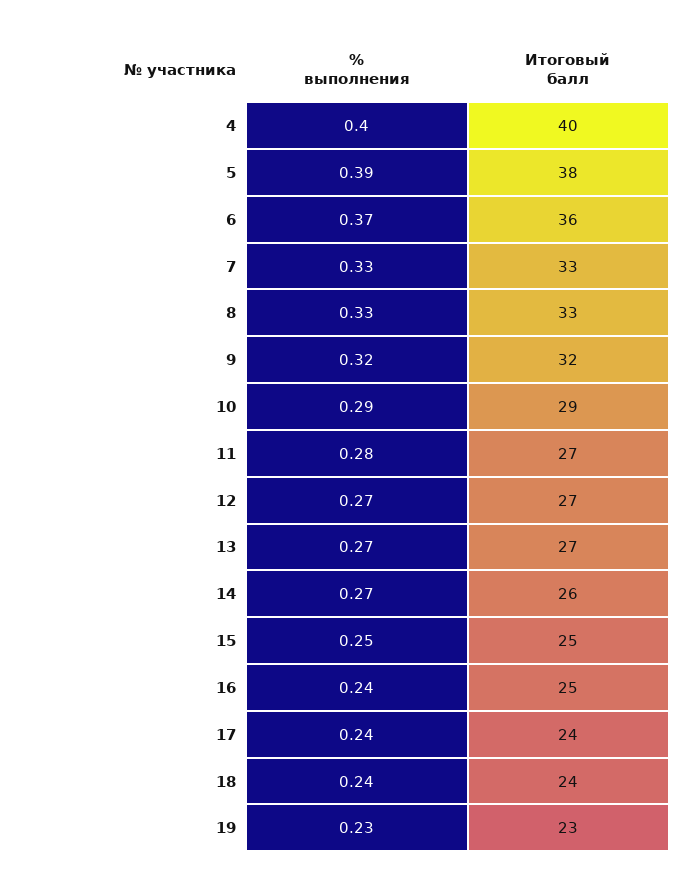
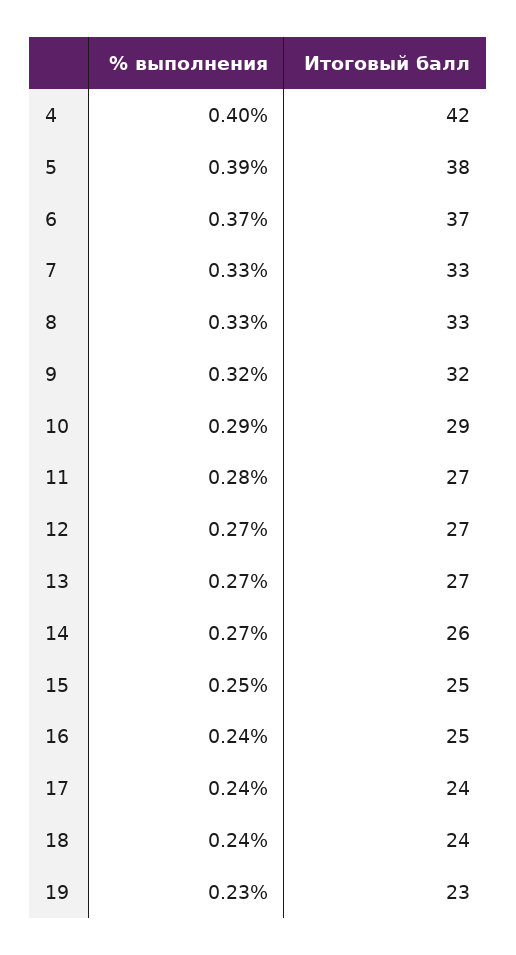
Итоговый балл, 4: 40 -> 42
Итоговый балл, 6: 36 -> 37

